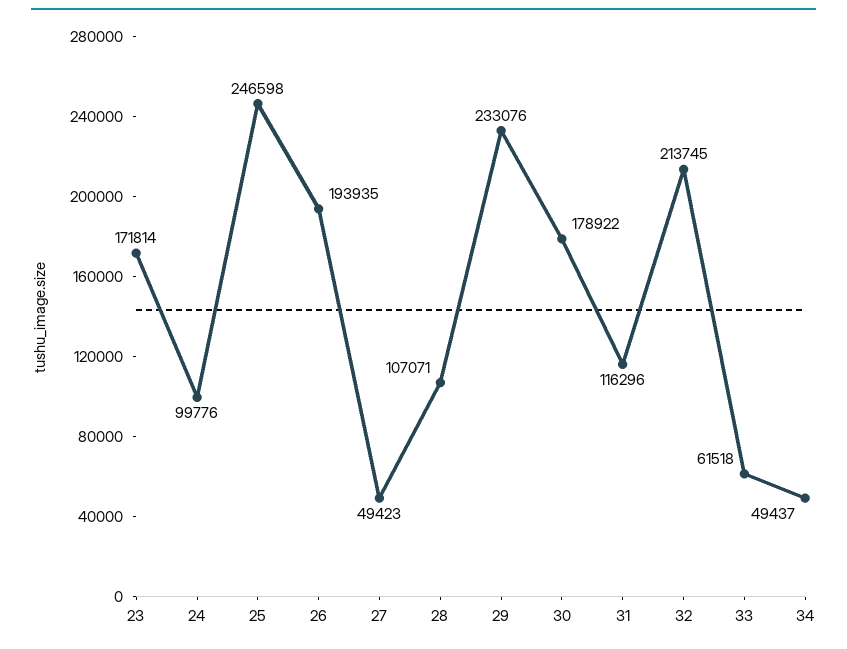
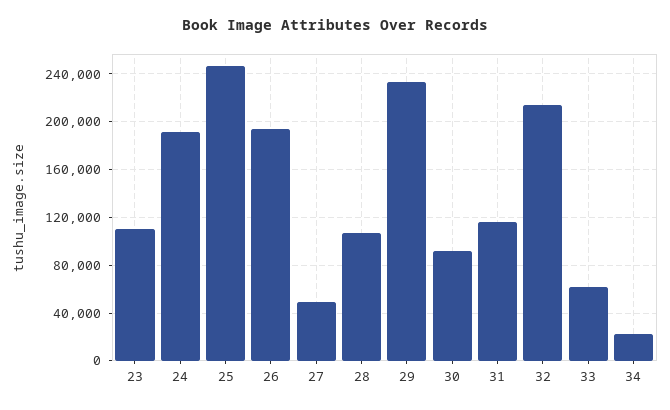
23: 171814 -> 110000
24: 99776 -> 190000
30: 178922 -> 90000
34: 49437 -> 20000

